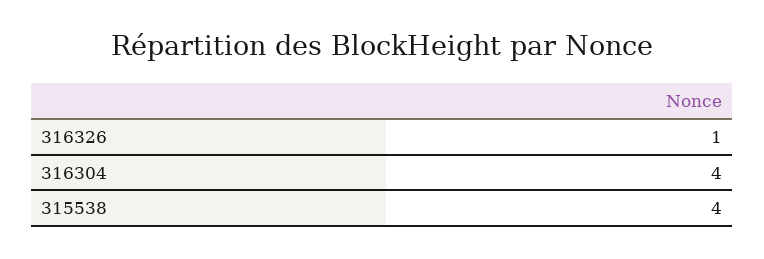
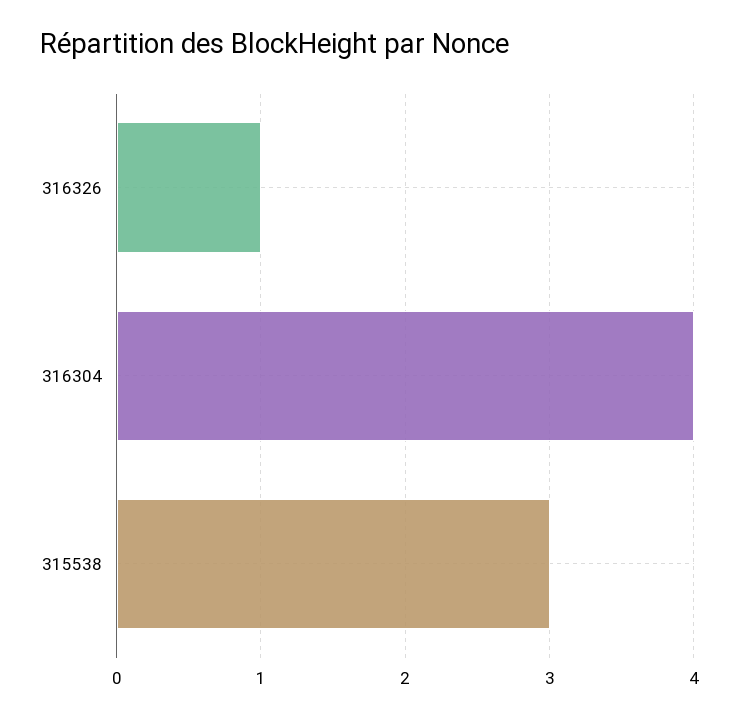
315538: 4 -> 3

